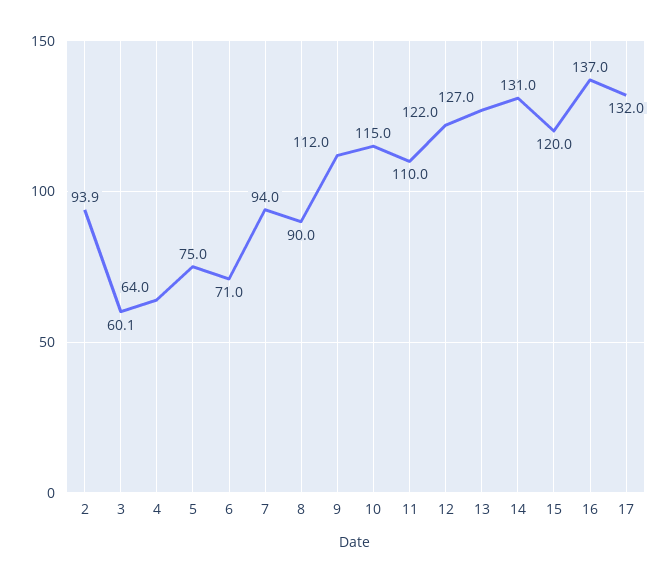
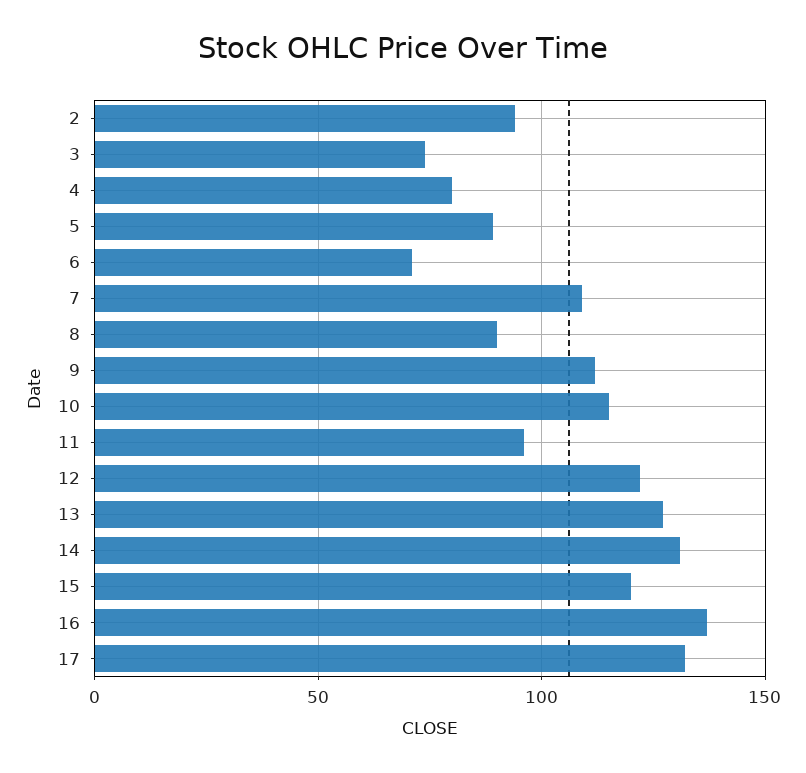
3: 60.1 -> 75
4: 64 -> 80
5: 75 -> 90
7: 94 -> 110
11: 110 -> 95

